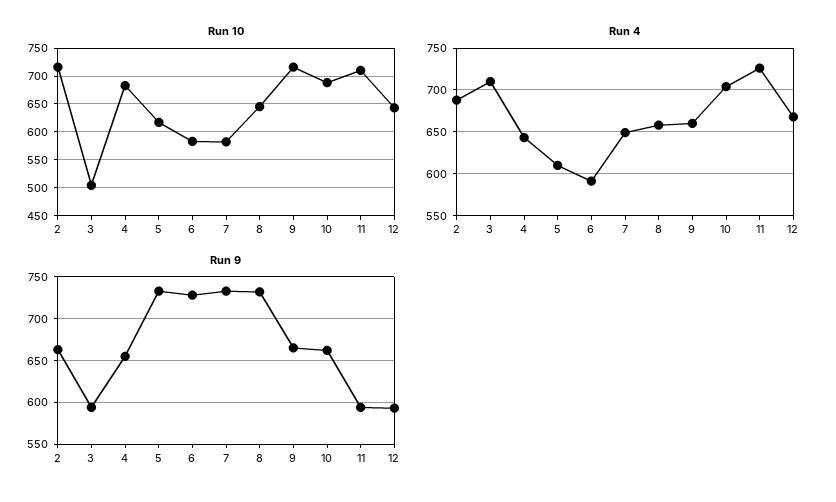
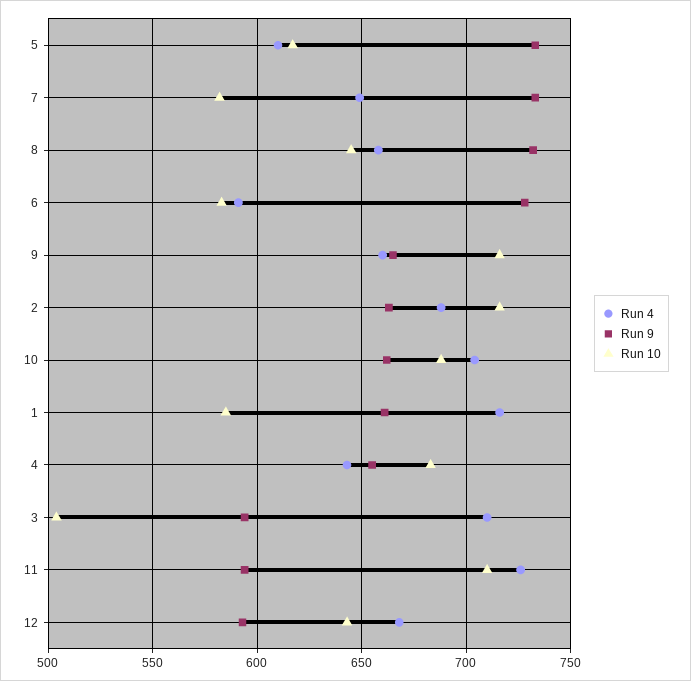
Run 4, 1: none -> 715
Run 9, 1: none -> 660
Run 10, 1: none -> 585

